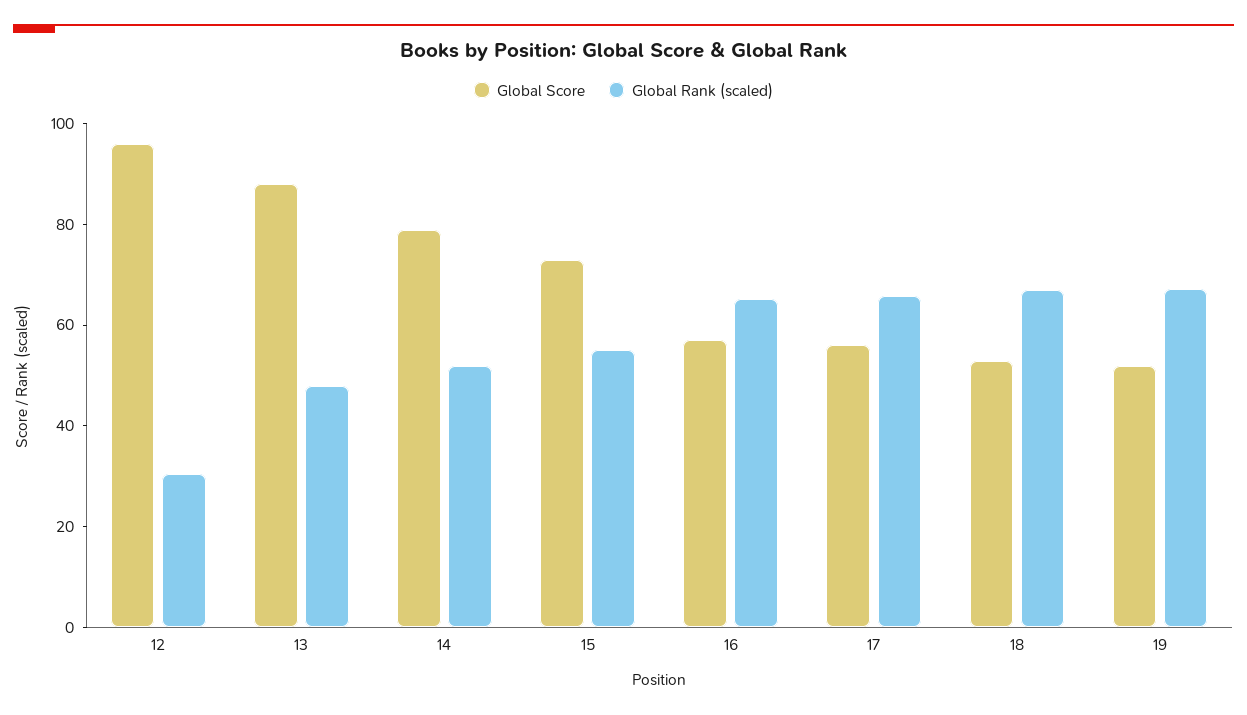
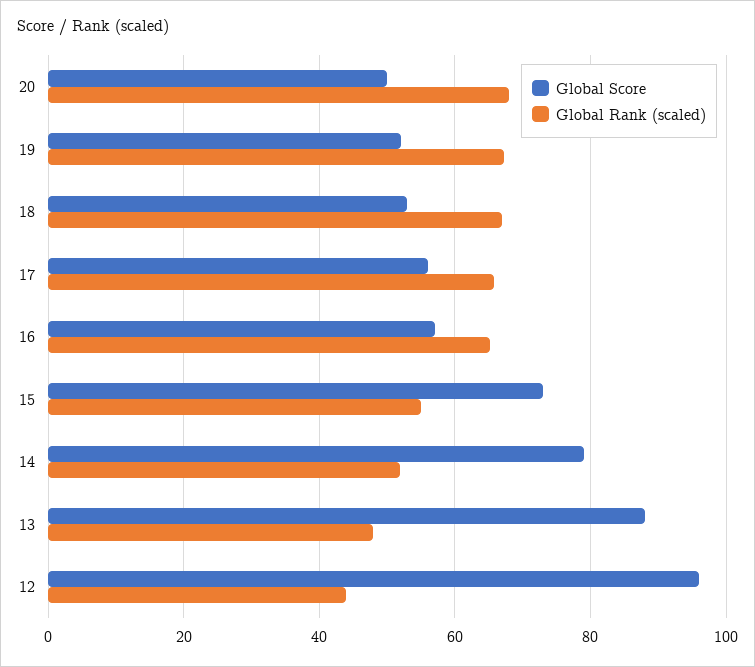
Global Rank (scaled), 12: 30 -> 44
Global Score, 20: none -> 50
Global Rank (scaled), 20: none -> 68

